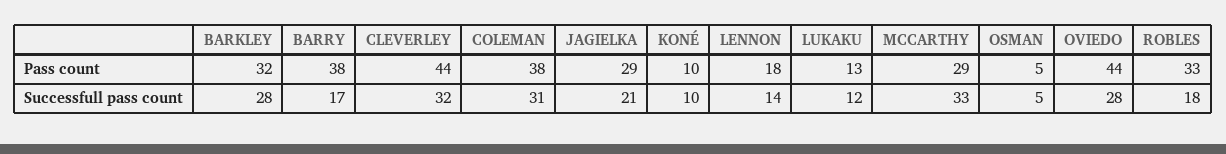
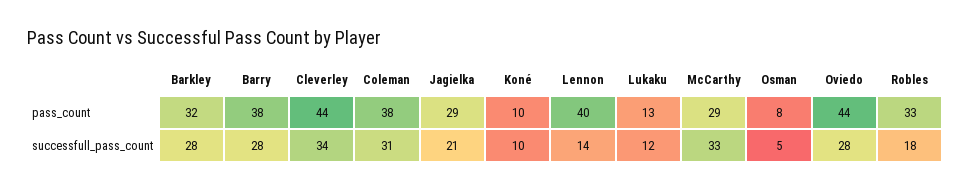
LENNON, Pass count: 18 -> 40
OSMAN, Pass count: 5 -> 8
BARRY, Successfull pass count: 17 -> 28
CLEVERLEY, Successfull pass count: 32 -> 34

